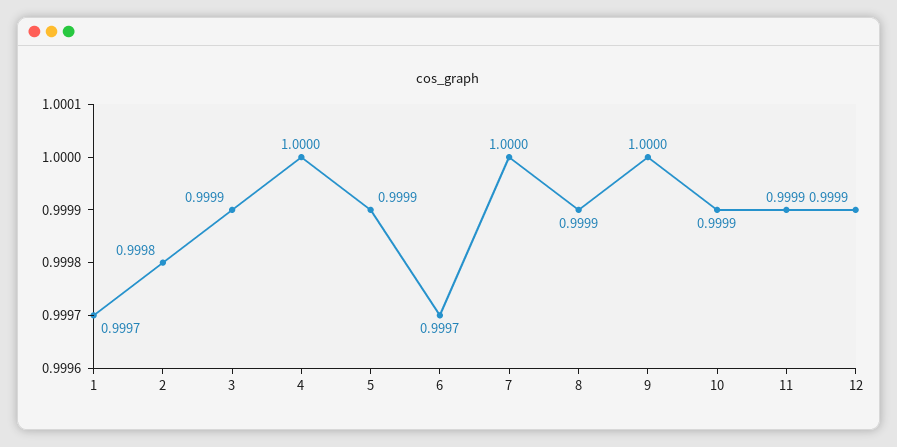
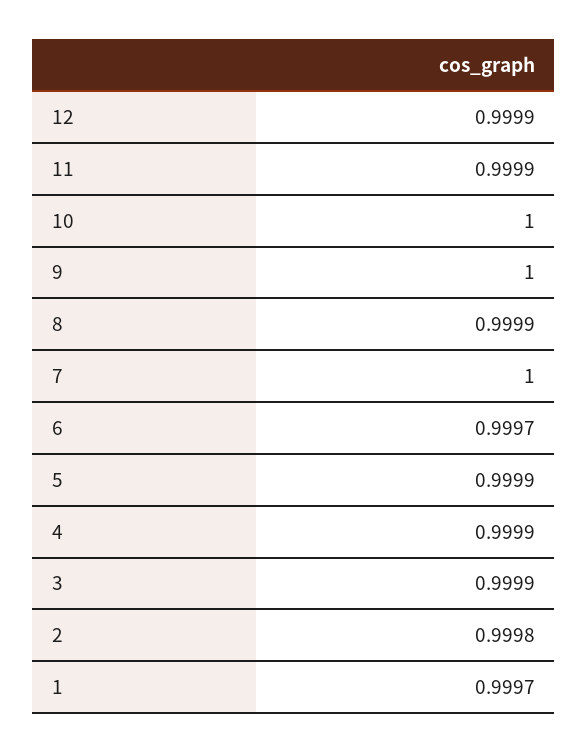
4: 1 -> 0.9999
10: 0.9999 -> 1

